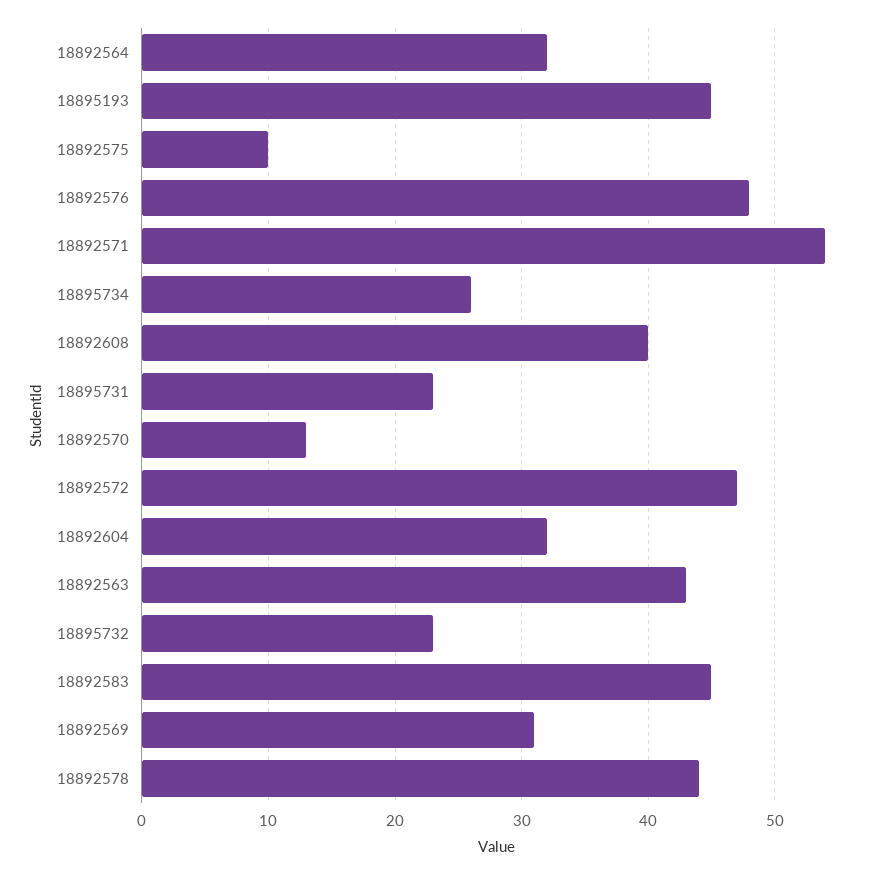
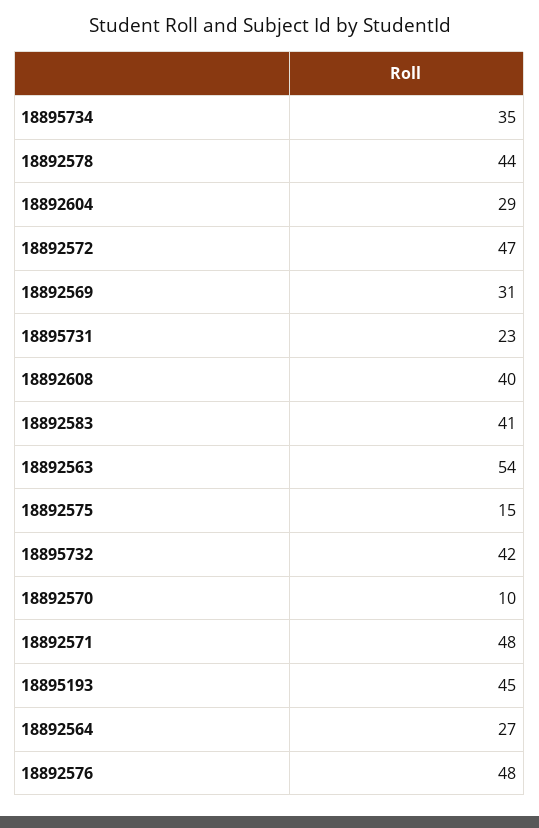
18892564: 32 -> 27
18892575: 10 -> 15
18892571: 54 -> 48
18895734: 26 -> 35
18892570: 13 -> 10
18892604: 32 -> 29
18892563: 43 -> 54
18895732: 23 -> 42
18892583: 45 -> 41

